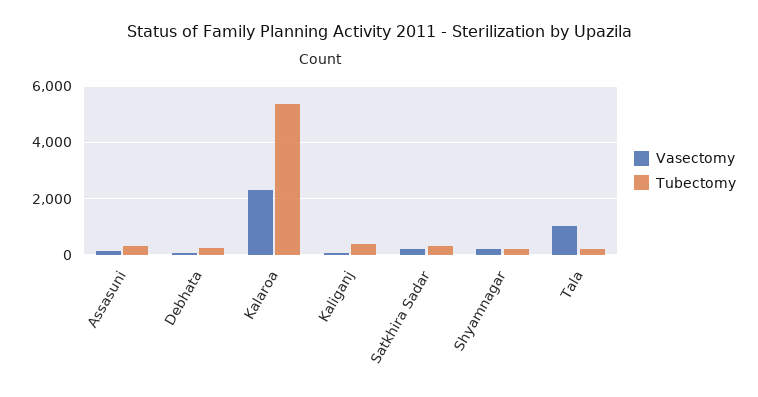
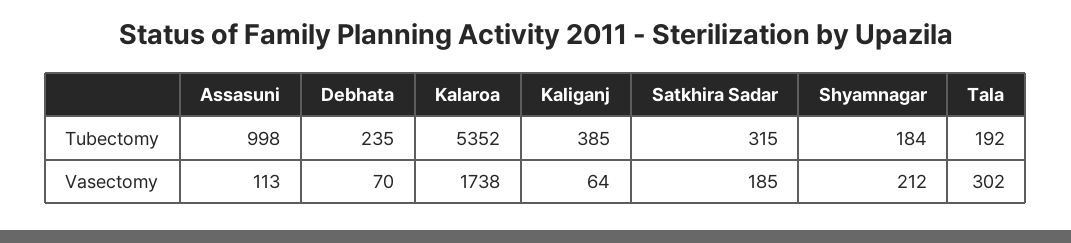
Tubectomy, Assasuni: 250 -> 998
Vasectomy, Kalaroa: 2250 -> 1738
Vasectomy, Tala: 1000 -> 302

